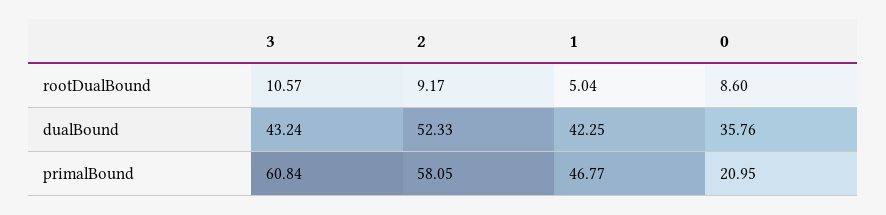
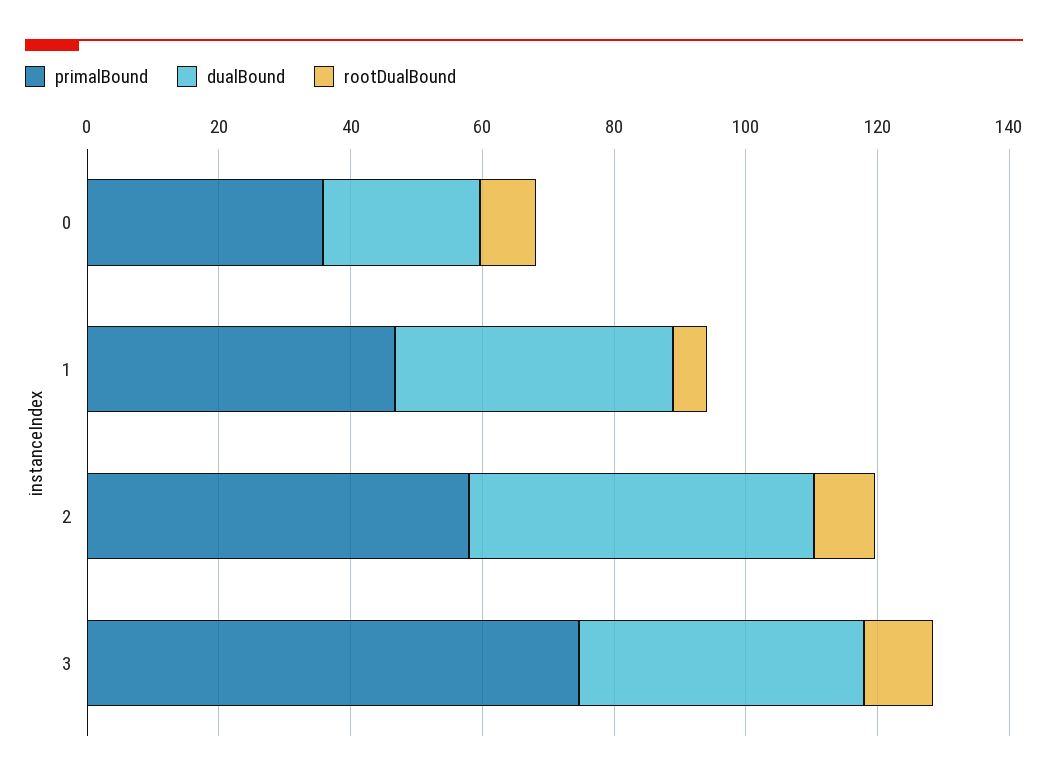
dualBound, 0: 35.76 -> 25
primalBound, 3: 60.84 -> 75
primalBound, 0: 20.95 -> 35

